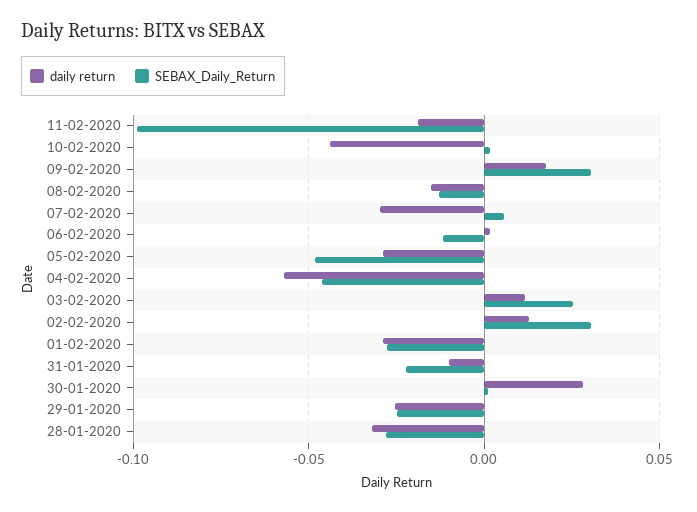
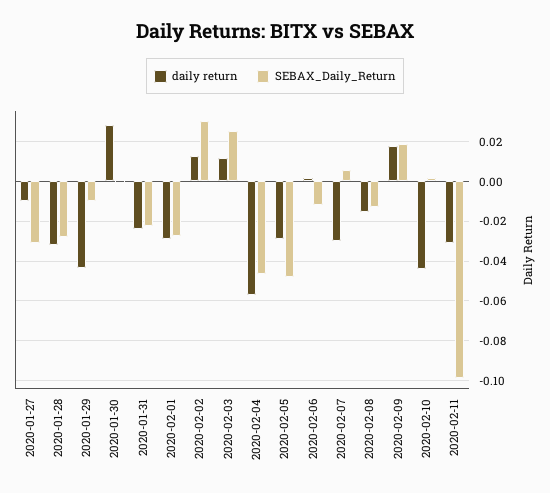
daily return, 11-02-2020: -0.02 -> -0.03
SEBAX_Daily_Return, 09-02-2020: 0.03 -> 0.02
daily return, 31-01-2020: -0.01 -> -0.025
daily return, 29-01-2020: -0.025 -> -0.045
SEBAX_Daily_Return, 29-01-2020: -0.025 -> -0.01
daily return, 2020-01-27: none -> -0.01
SEBAX_Daily_Return, 2020-01-27: none -> -0.03

